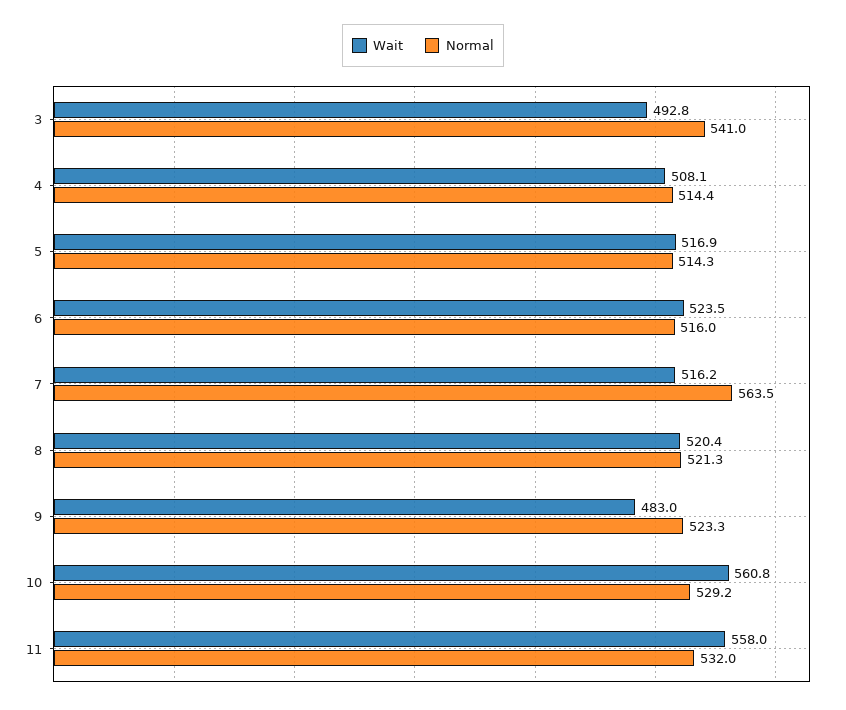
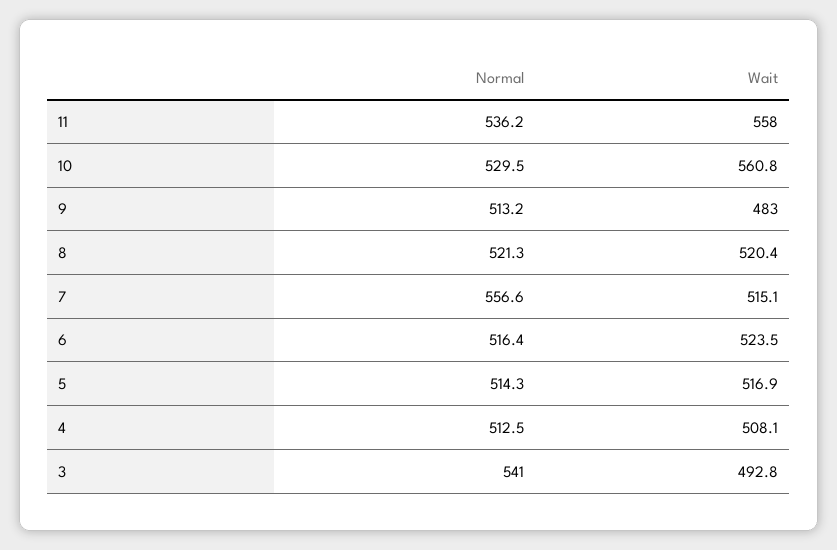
Normal, 4: 514.4 -> 512.5
Normal, 6: 516 -> 516.4
Wait, 7: 516.2 -> 515.1
Normal, 7: 563.5 -> 556.6
Normal, 9: 523.3 -> 513.2
Normal, 10: 529.2 -> 529.5
Normal, 11: 532 -> 536.2

